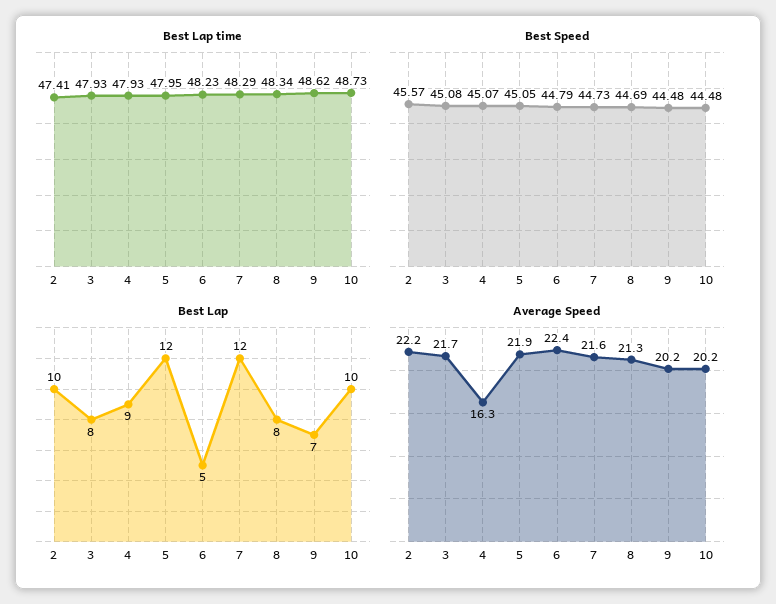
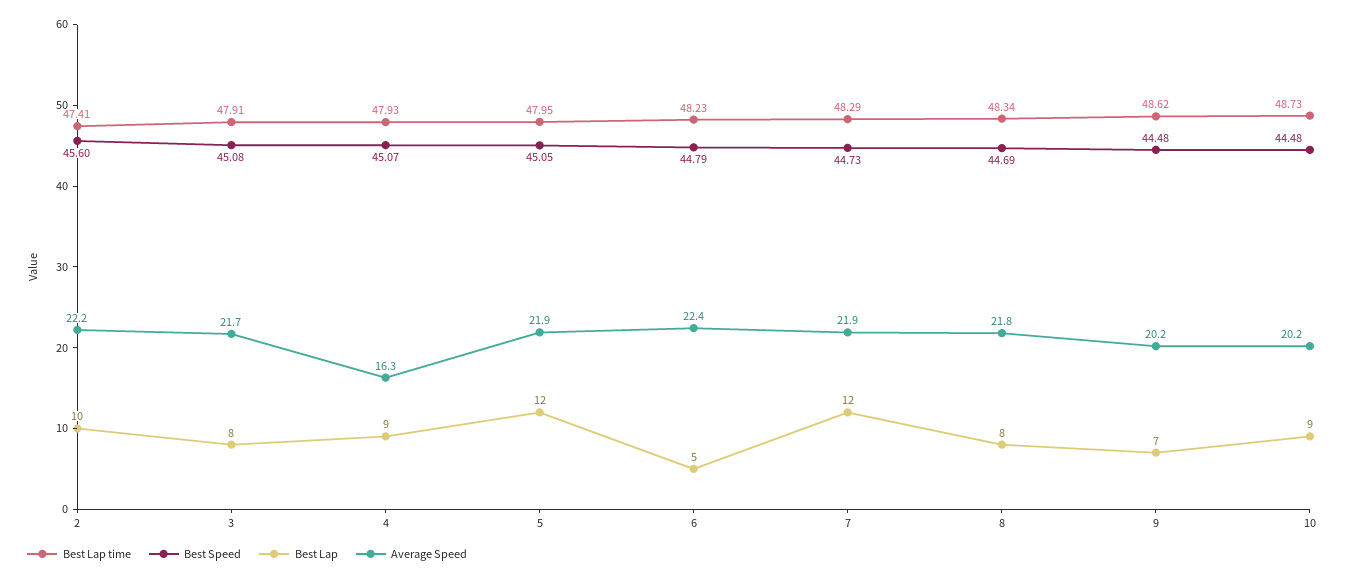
Best Lap time, 3: 47.93 -> 47.91
Best Speed, 2: 45.57 -> 45.6
Best Lap, 10: 10 -> 9
Average Speed, 7: 21.6 -> 21.9
Average Speed, 8: 21.3 -> 21.8

